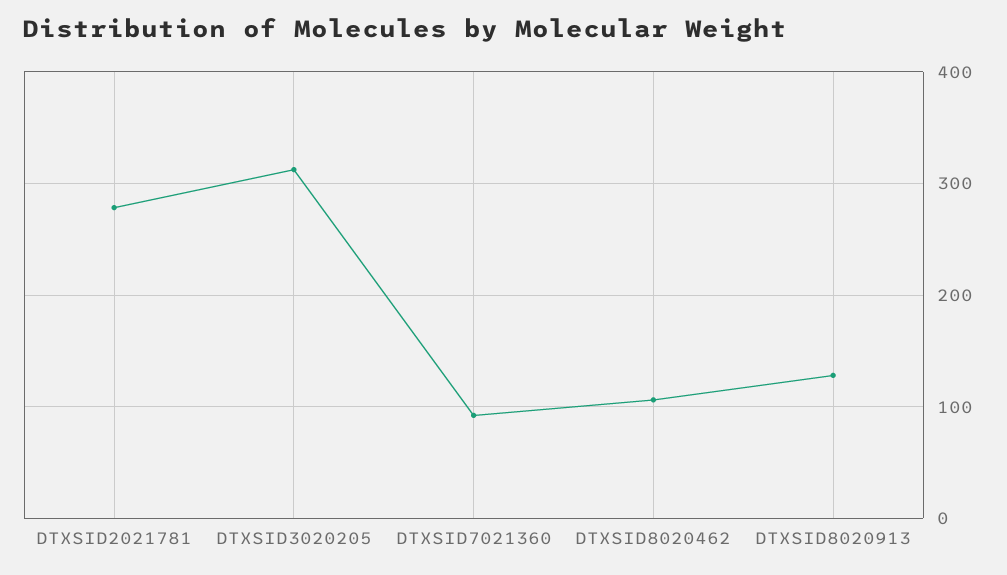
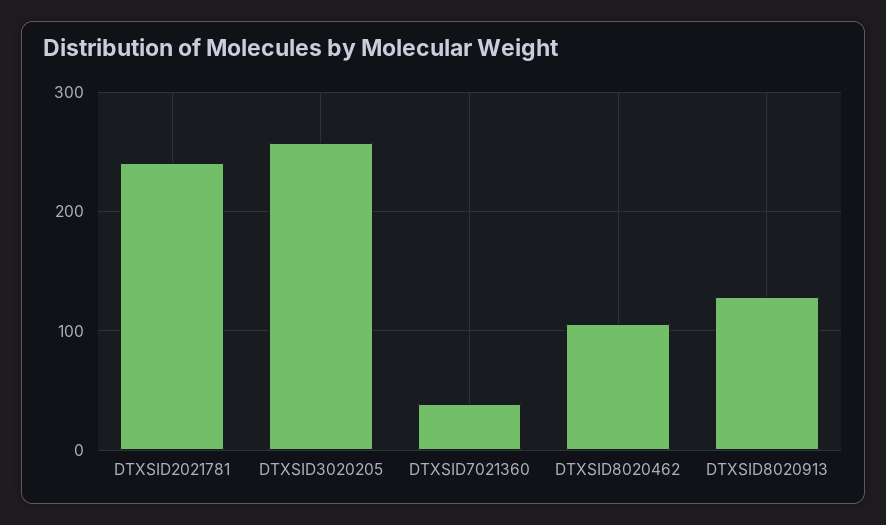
DTXSID2021781: 280 -> 240
DTXSID3020205: 310 -> 260
DTXSID7021360: 90 -> 40

